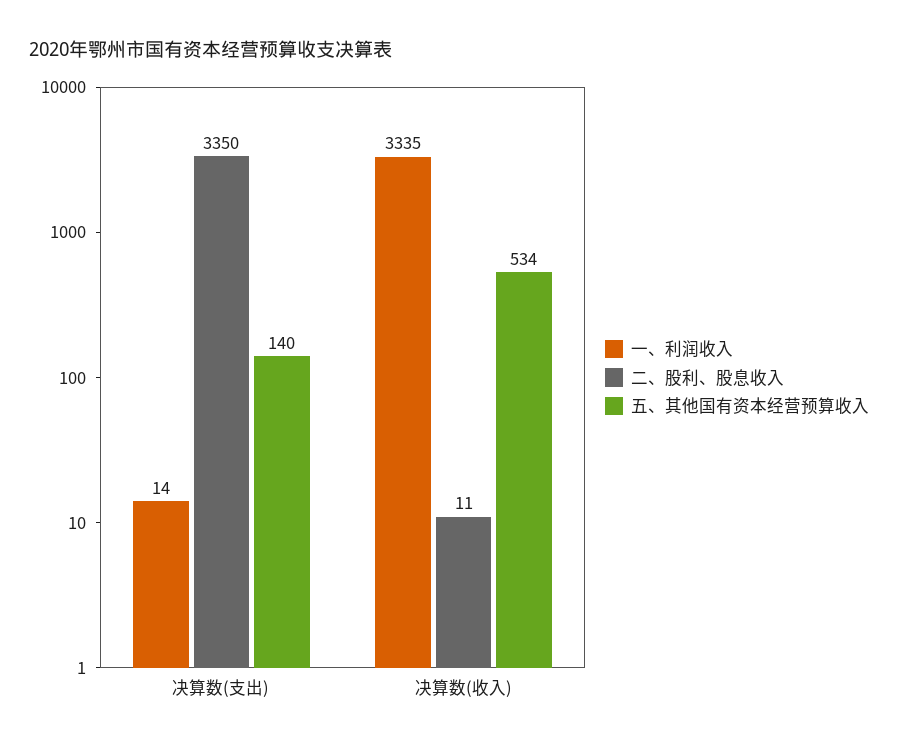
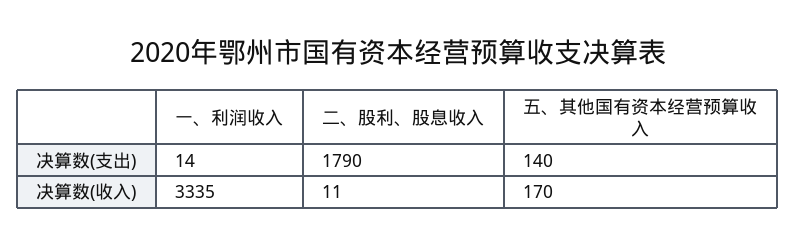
二、股利、股息收入, 决算数(支出): 3350 -> 1790
五、其他国有资本经营预算收入, 决算数(收入): 534 -> 170

